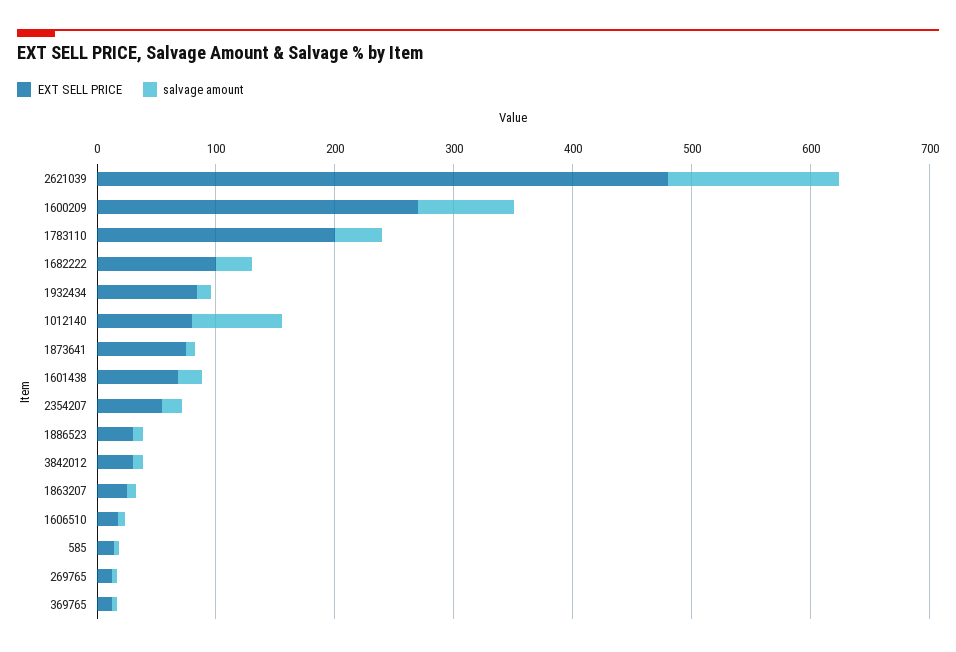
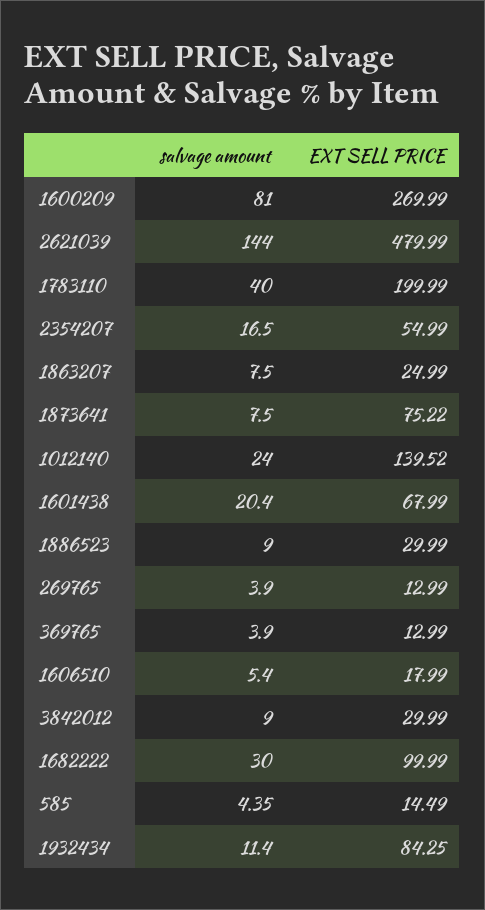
EXT SELL PRICE, 1012140: 80 -> 139.52
salvage amount, 1012140: 80 -> 24

